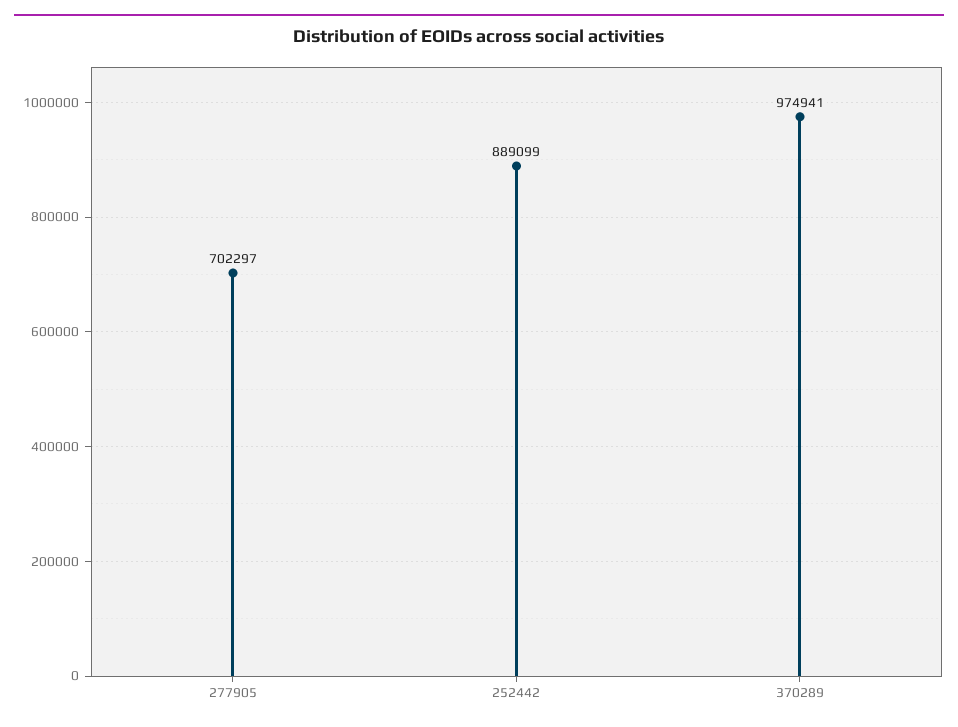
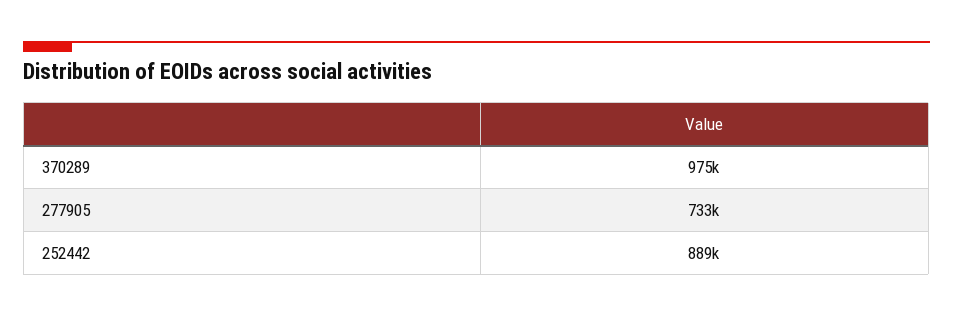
277905: 702297 -> 733000

